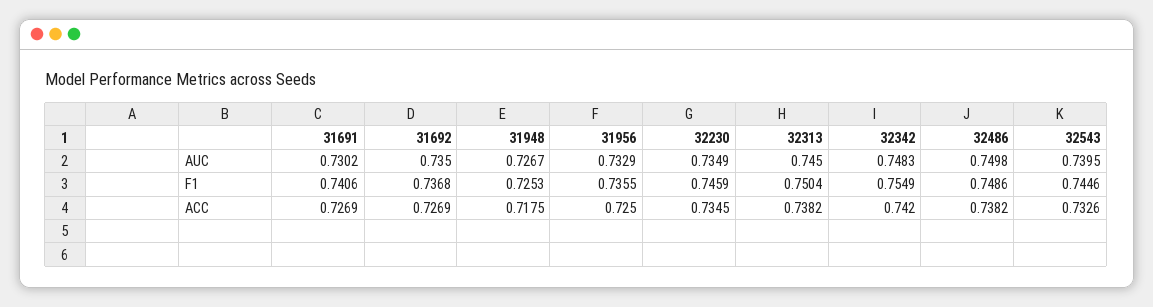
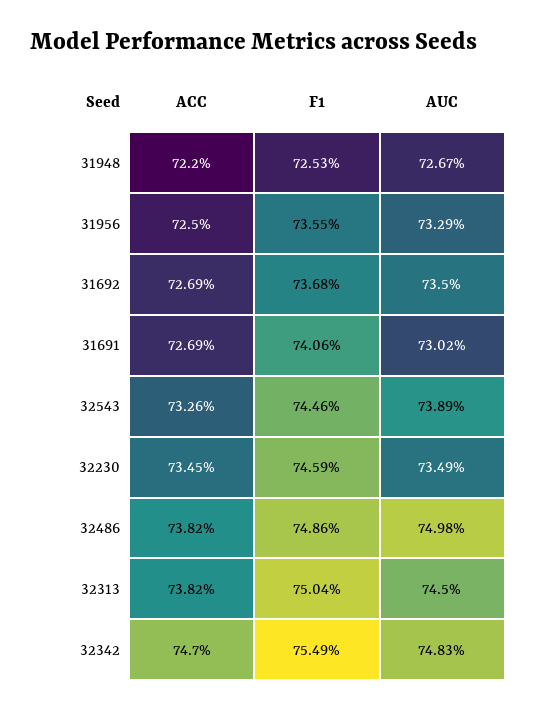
32543, AUC: 0.7395 -> 0.7389
31948, ACC: 0.7175 -> 0.722
32342, ACC: 0.742 -> 0.747

